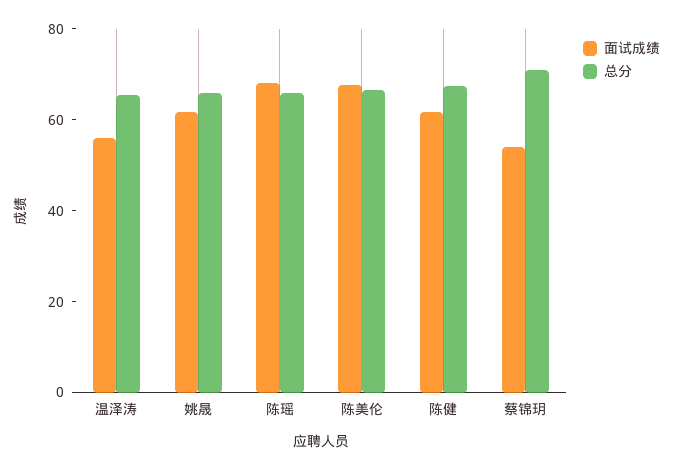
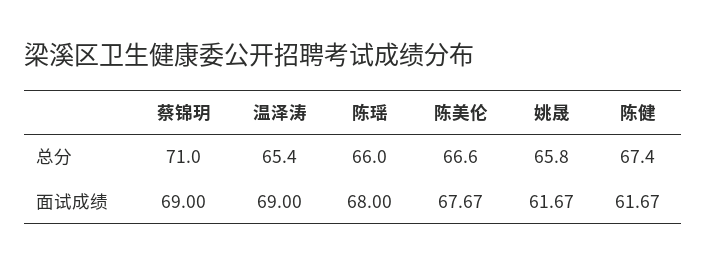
面试成绩, 温泽涛: 55 -> 69
面试成绩, 蔡锦玥: 55 -> 69

